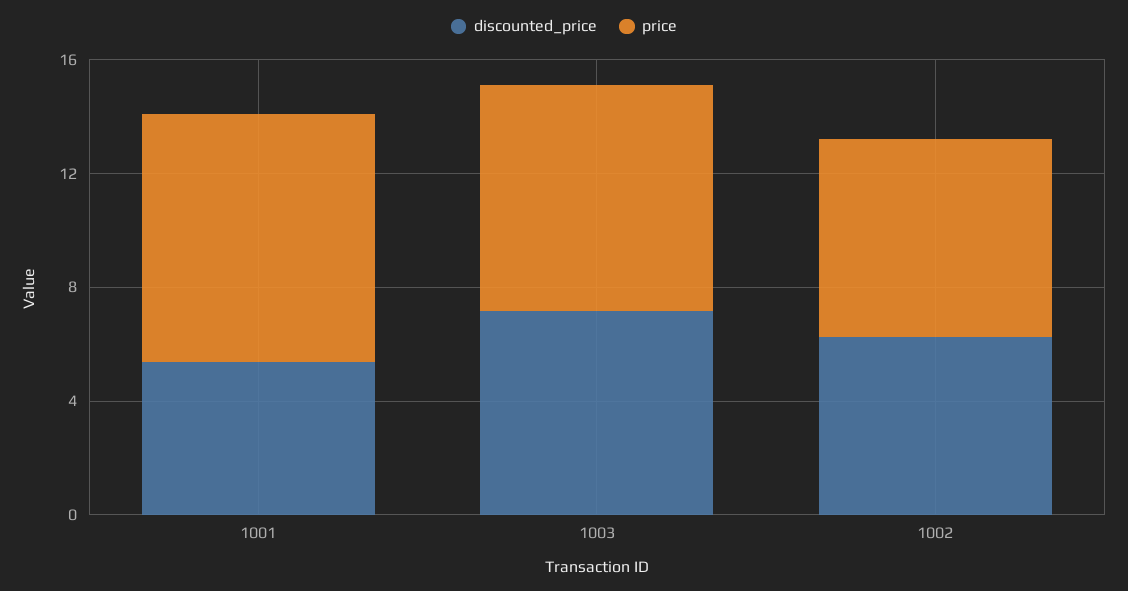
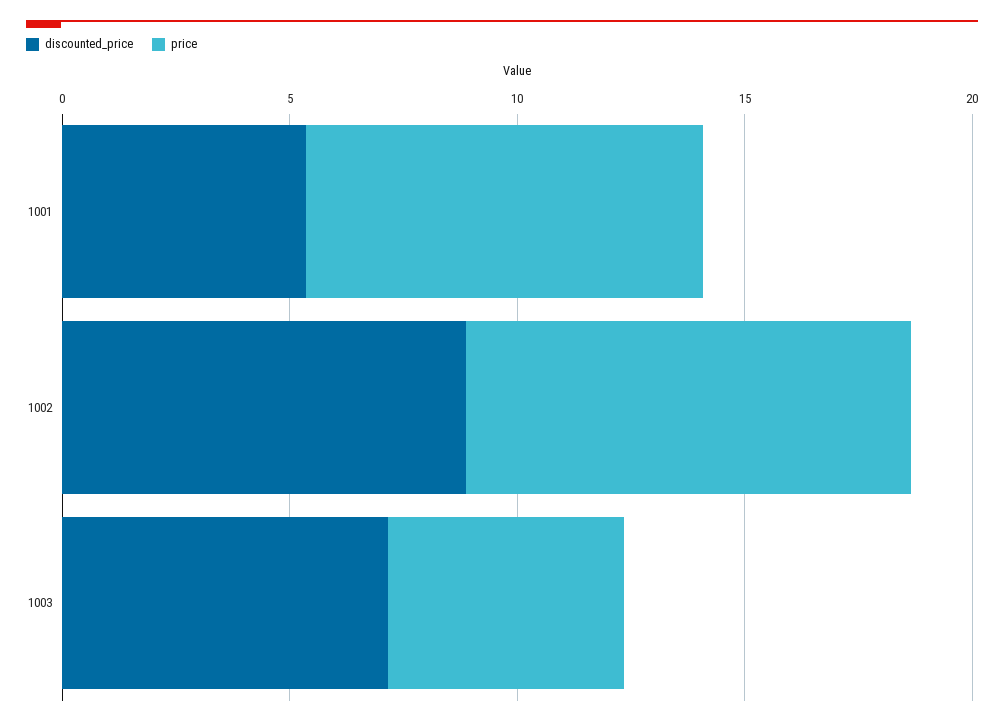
price, 1003: 8 -> 5
discounted_price, 1002: 6 -> 9
price, 1002: 7 -> 10

